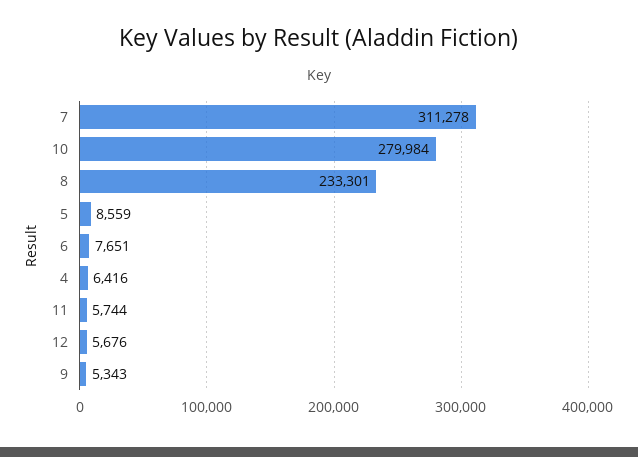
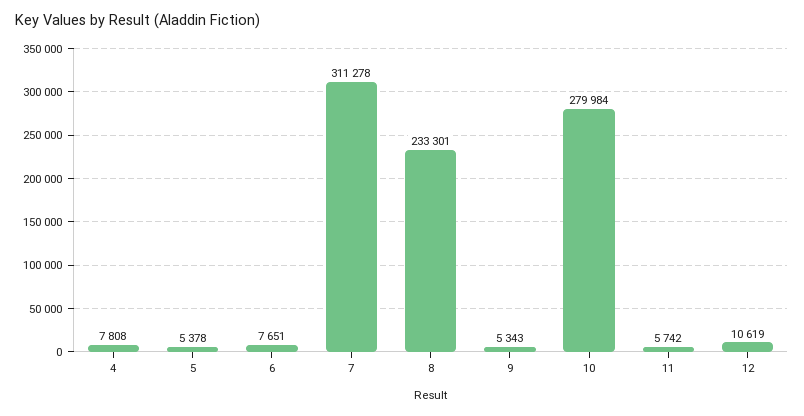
5: 8559 -> 5378
4: 6416 -> 7808
11: 5744 -> 5742
12: 5676 -> 10619

